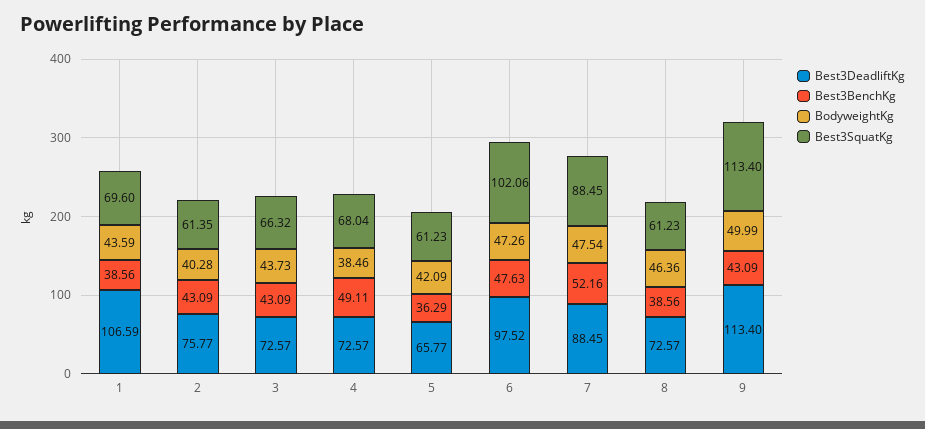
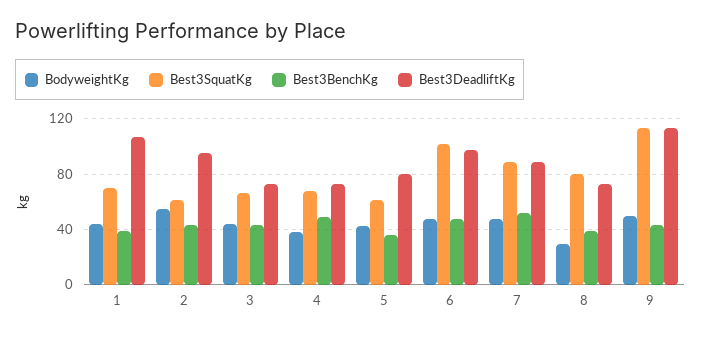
Best3DeadliftKg, 2: 75.77 -> 95
BodyweightKg, 2: 40.28 -> 55
Best3DeadliftKg, 5: 65.77 -> 80
BodyweightKg, 8: 46.36 -> 30
Best3SquatKg, 8: 61.23 -> 80

